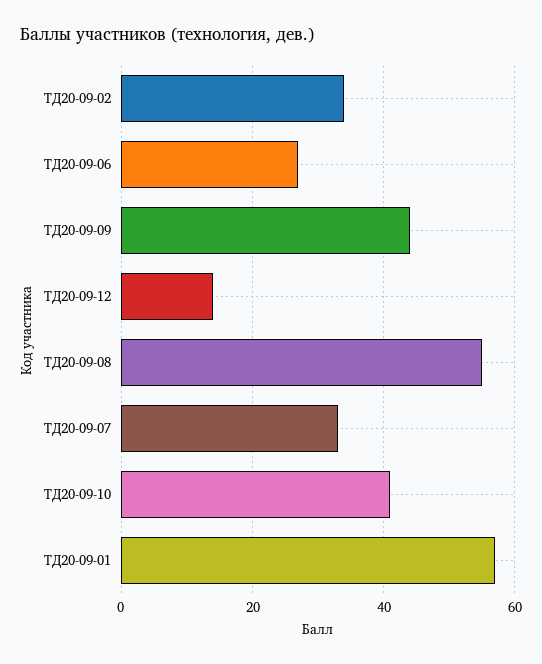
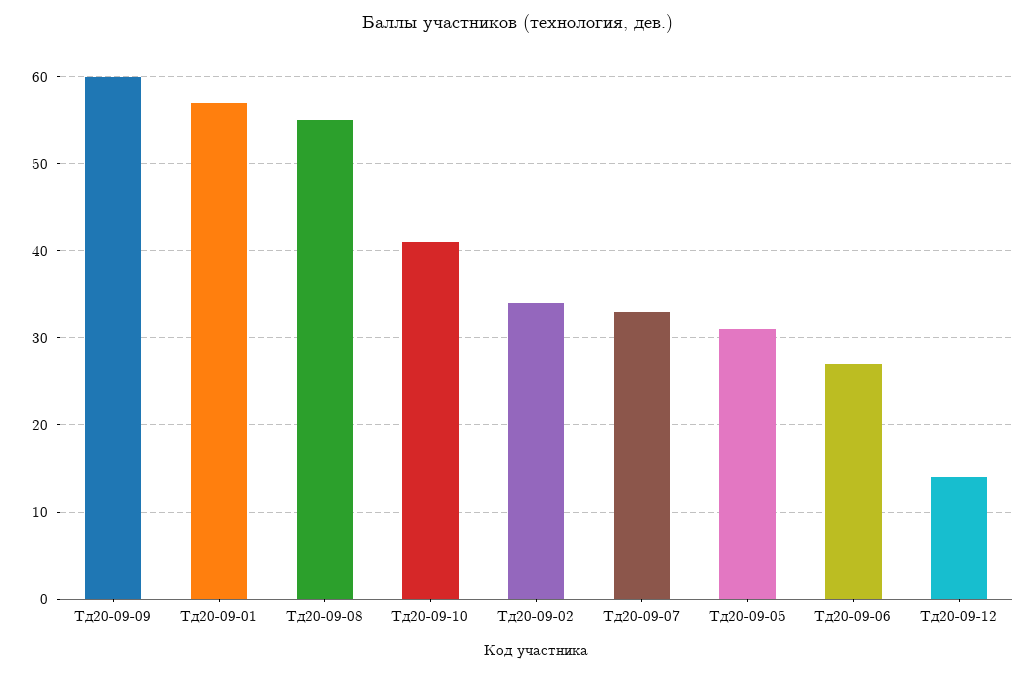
ТД20-09-09: 45 -> 60
Тд20-09-05: none -> 31

